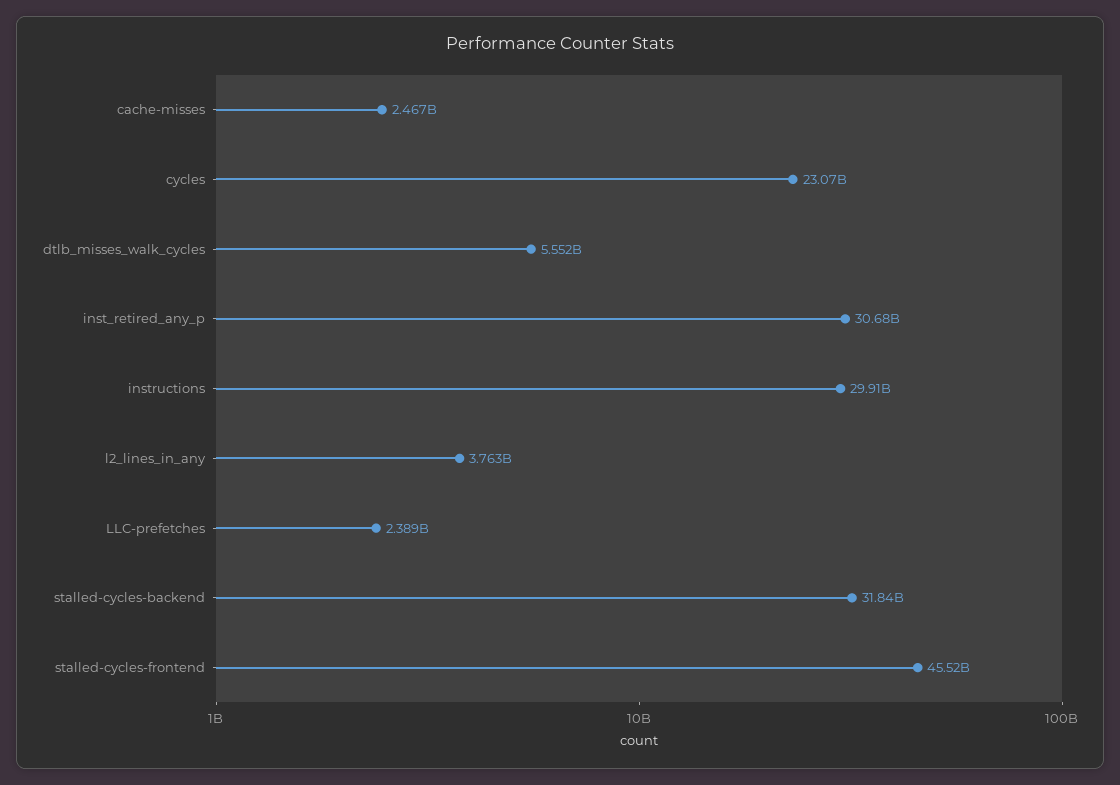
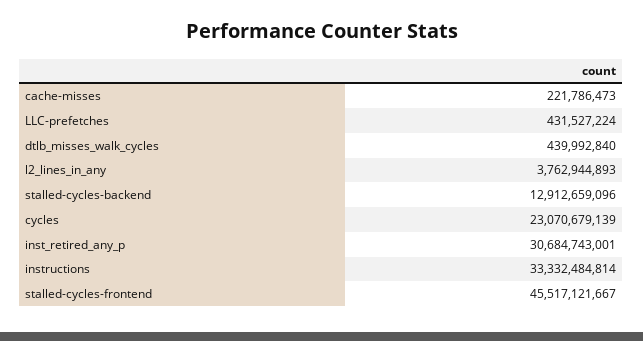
cache-misses: 2467000000 -> 221786473
dtlb_misses_walk_cycles: 5552000000 -> 439992840
instructions: 29910000000 -> 33332484814
LLC-prefetches: 2389000000 -> 431527224
stalled-cycles-backend: 31840000000 -> 12912659096

